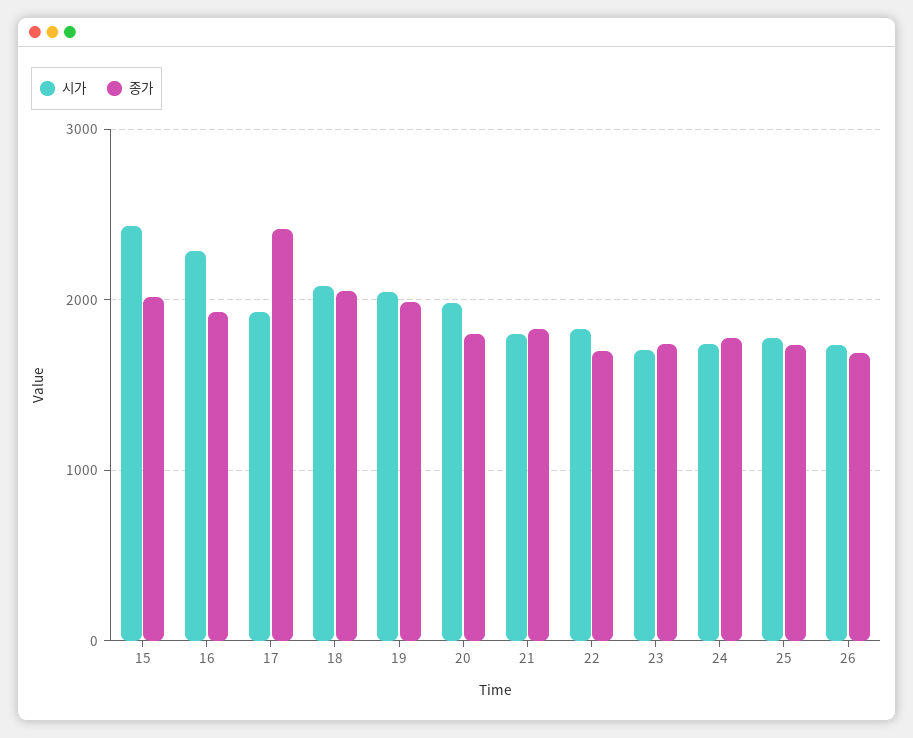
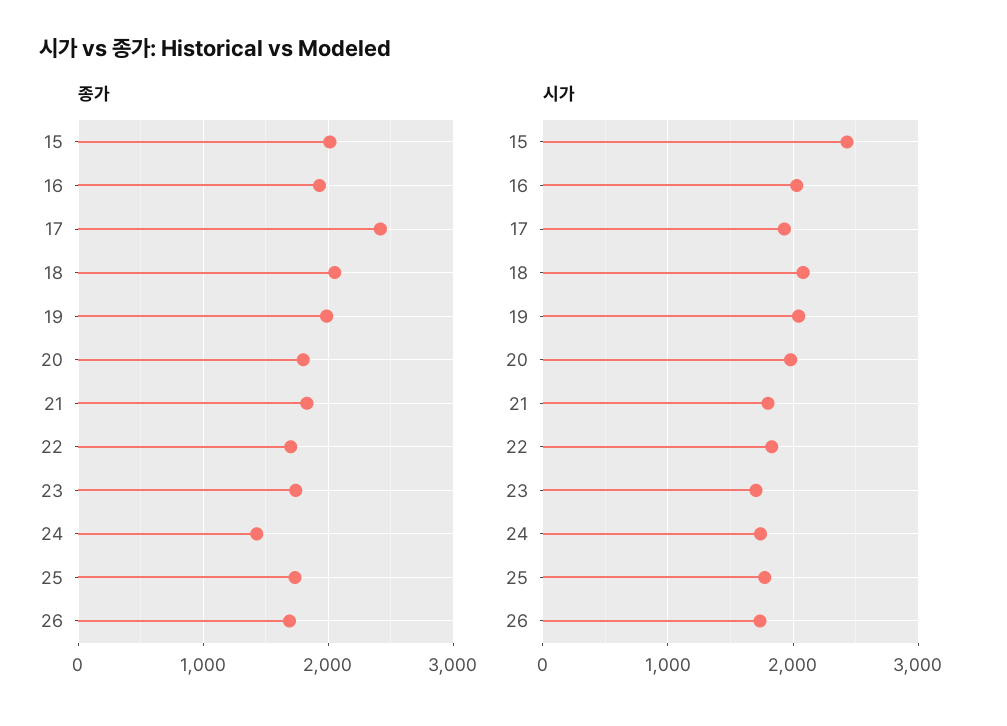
시가, 16: 2300 -> 2000
종가, 24: 1800 -> 1400

